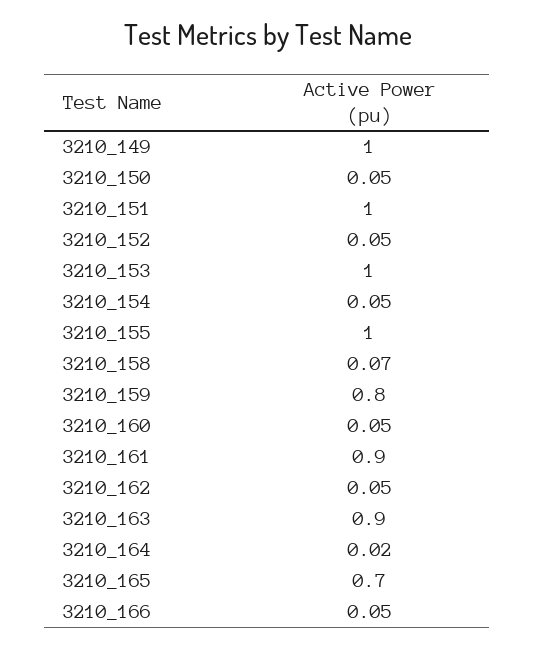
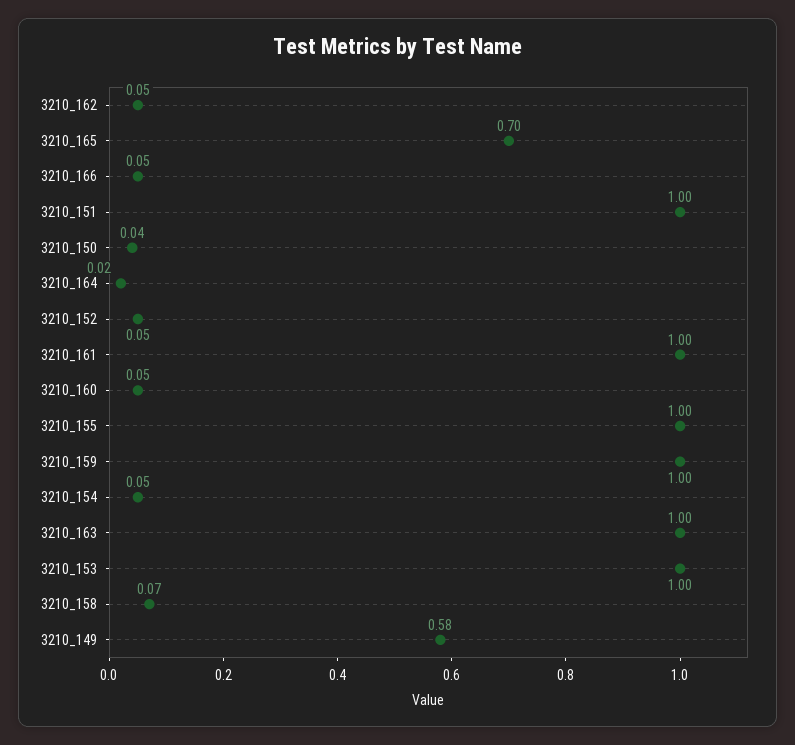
3210_149: 1 -> 0.58
3210_150: 0.05 -> 0.04
3210_159: 0.8 -> 1
3210_161: 0.9 -> 1
3210_163: 0.9 -> 1

